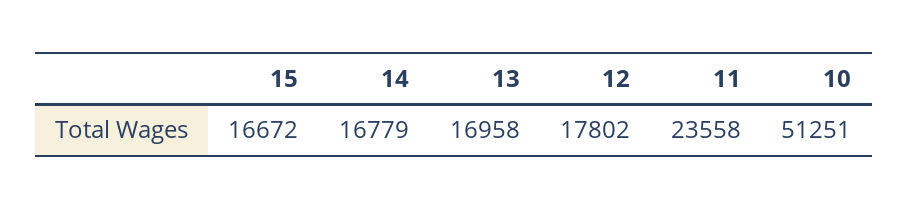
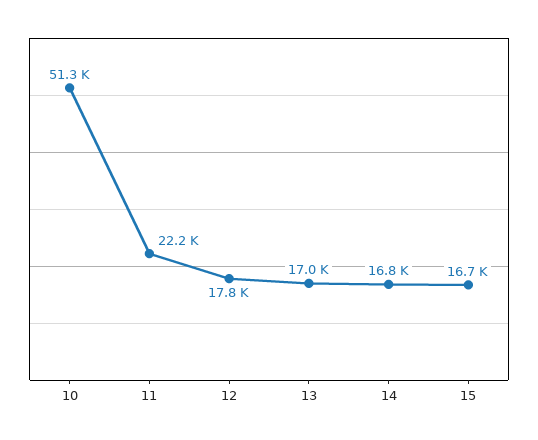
11: 23558 -> 22200

